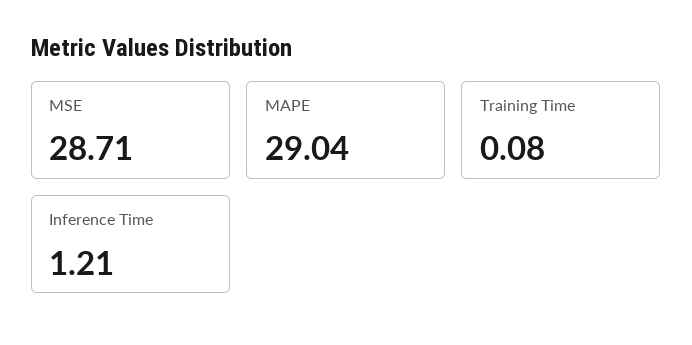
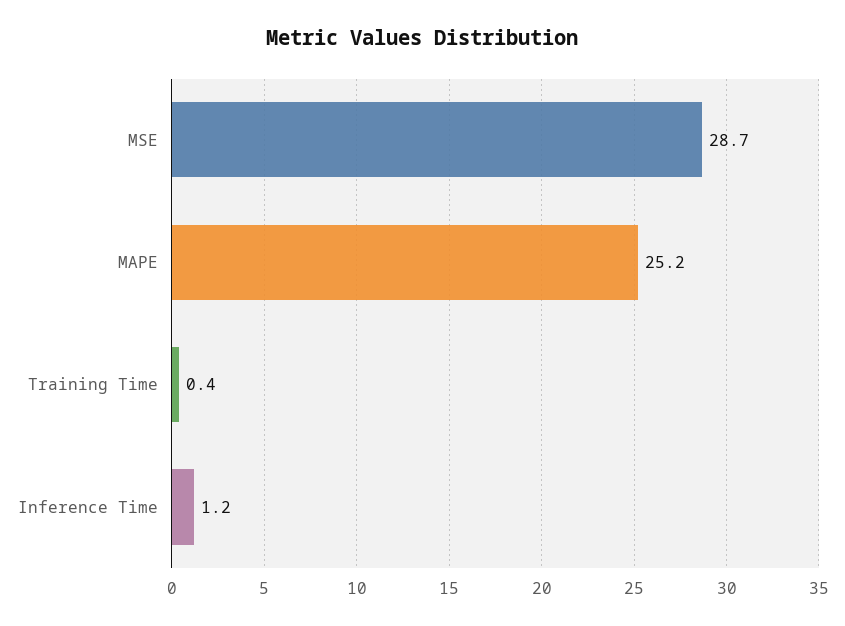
MAPE: 29.04 -> 25.2
Training Time: 0.08 -> 0.4

